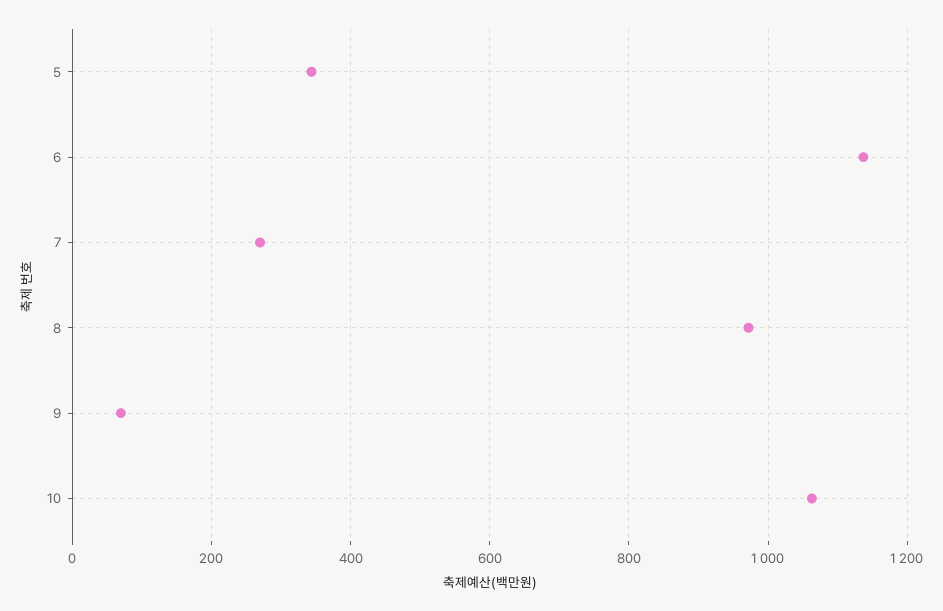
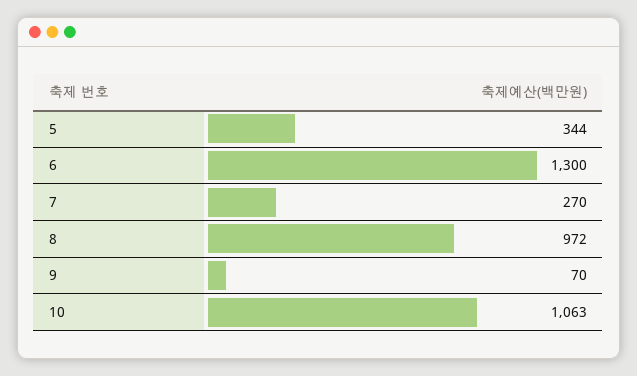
6: 1140 -> 1300

